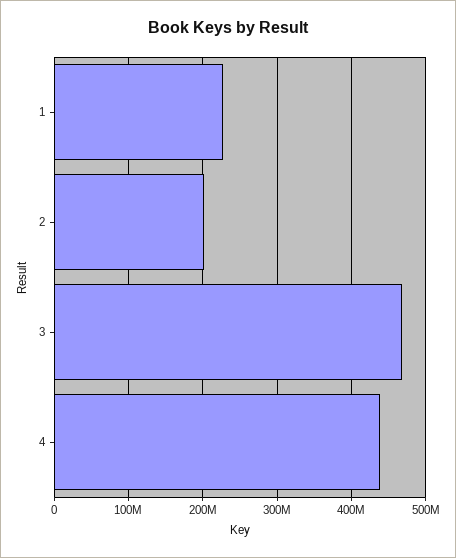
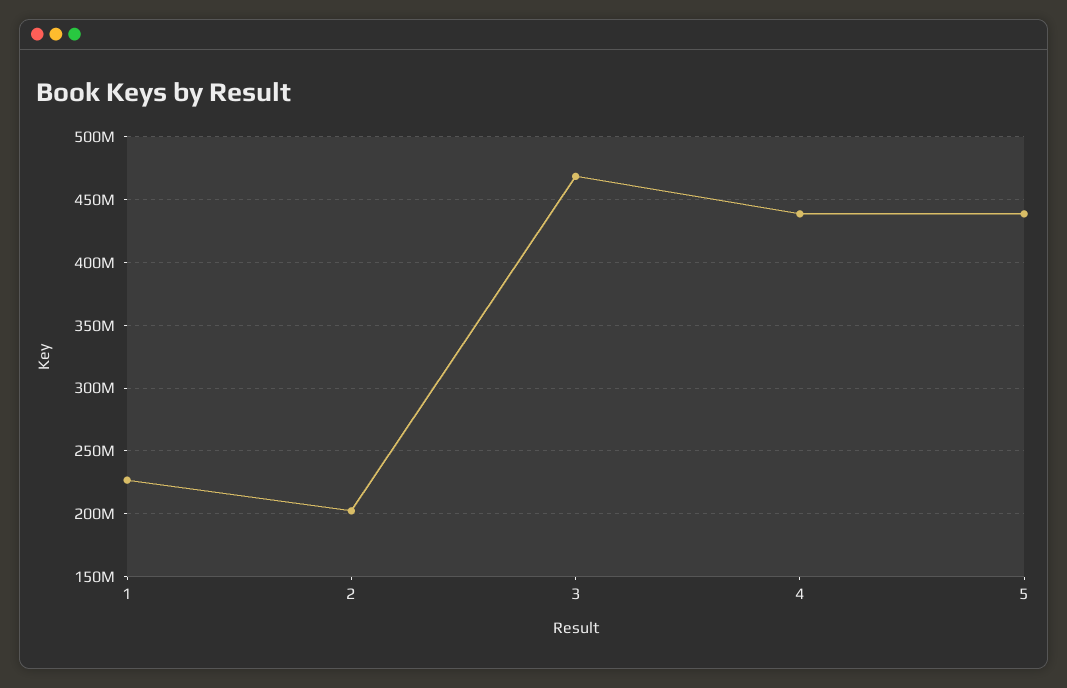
5: none -> 440000000

